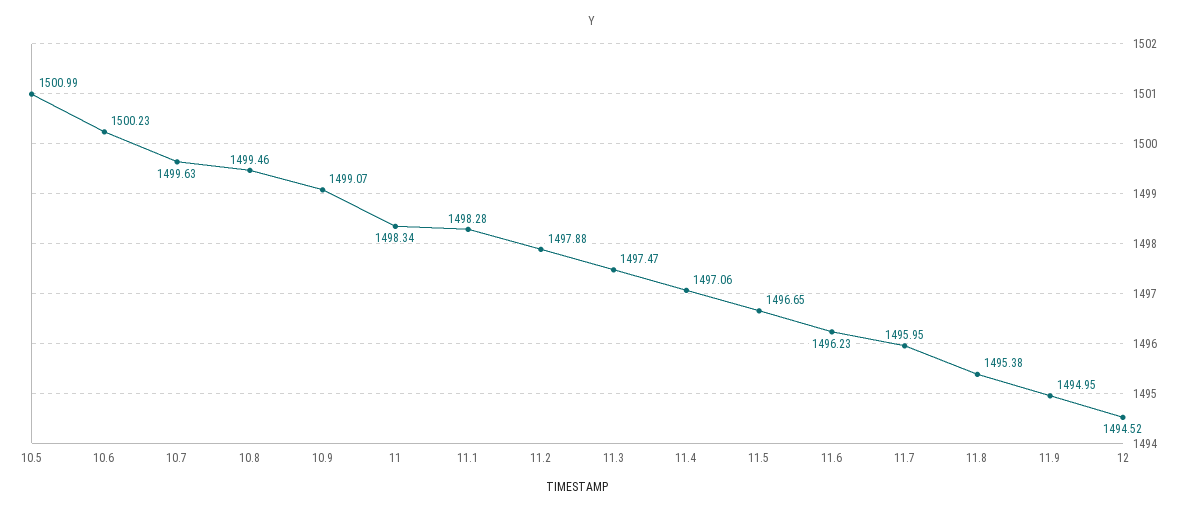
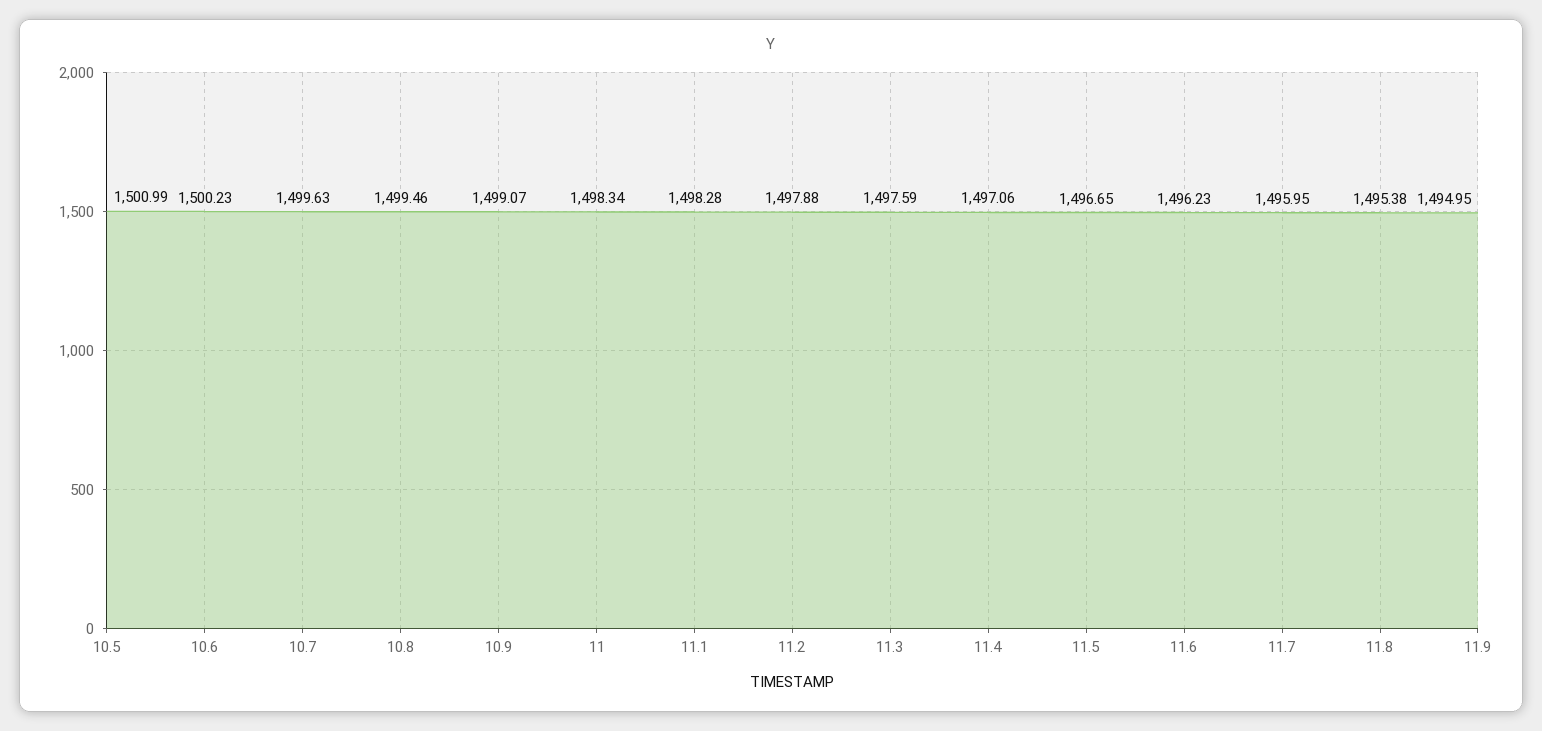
11.3: 1497.47 -> 1497.59
12: 1494.52 -> none

